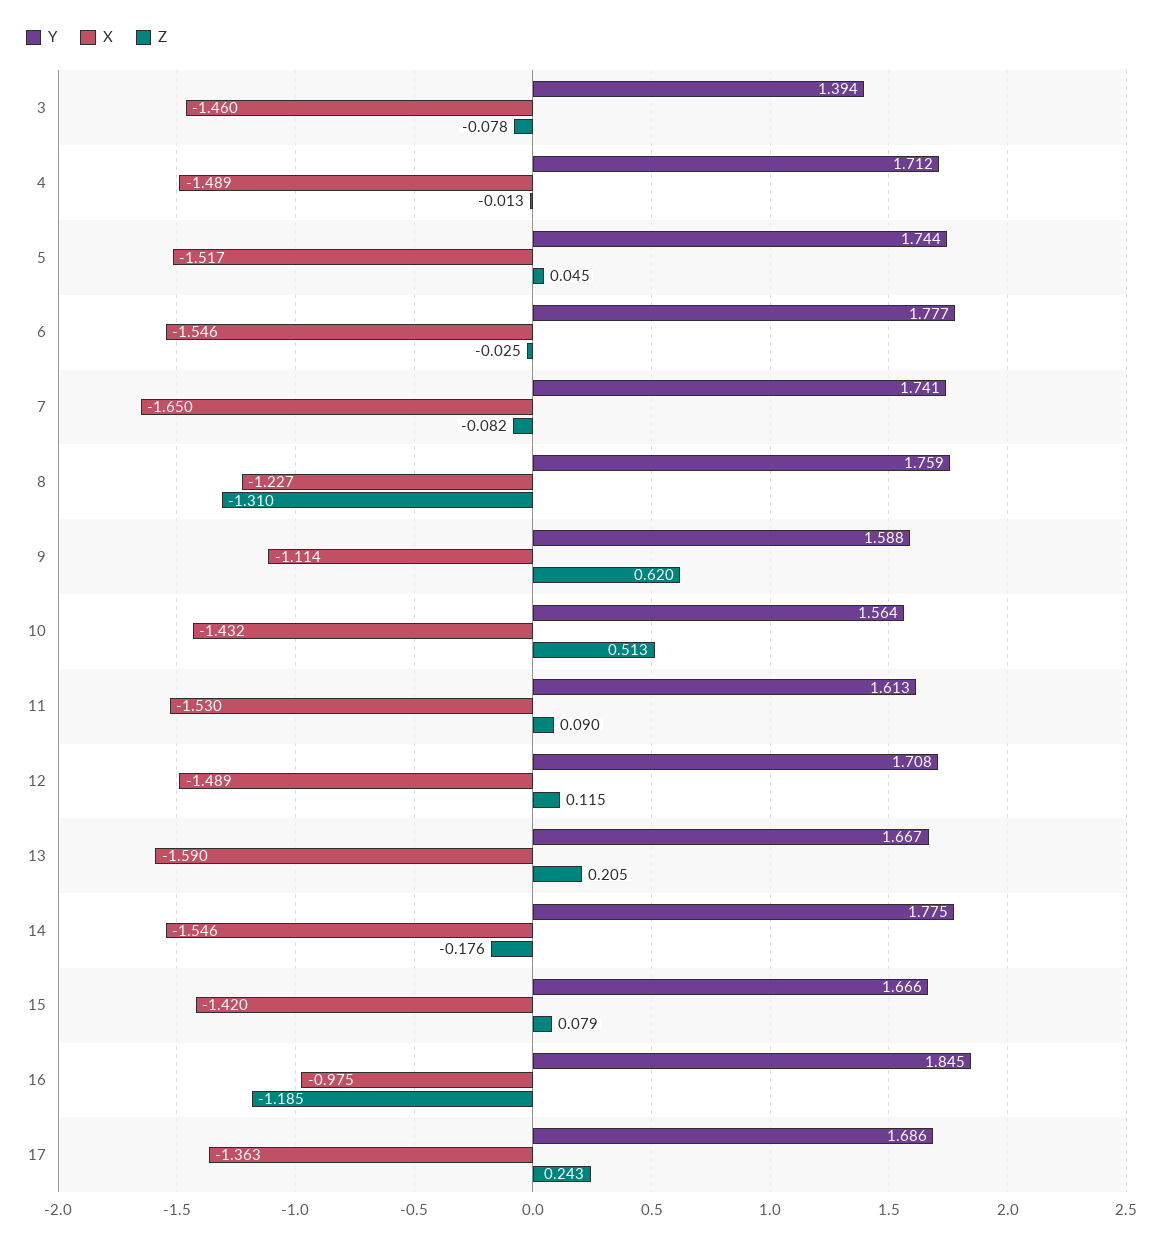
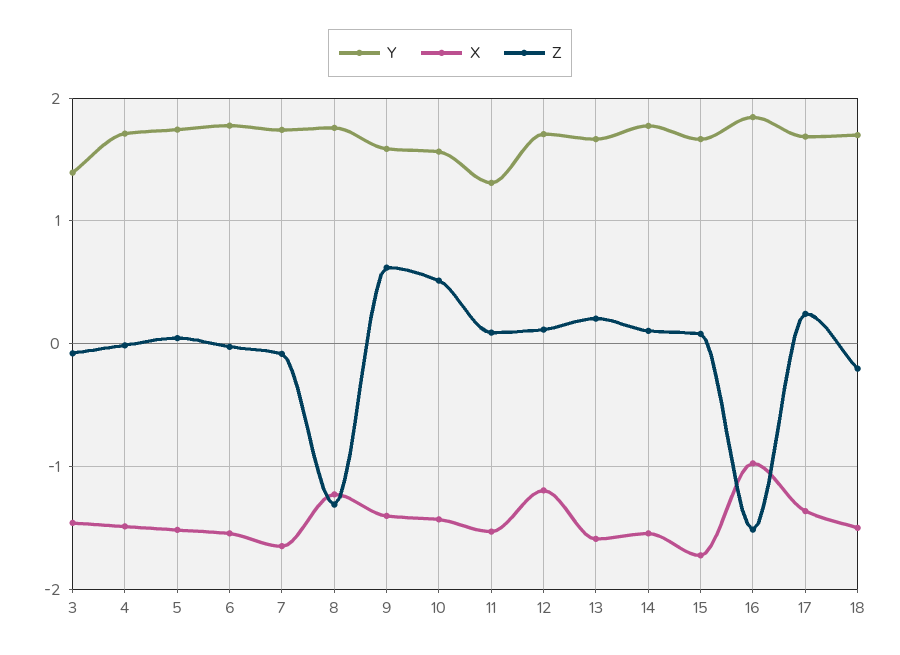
X, 9: -1.114 -> -1.4
Y, 11: 1.613 -> 1.3
X, 12: -1.489 -> -1.2
Z, 14: -0.176 -> 0.1
X, 15: -1.42 -> -1.7
Z, 16: -1.185 -> -1.5
Y, 18: none -> 1.7
X, 18: none -> -1.5
Z, 18: none -> -0.2

